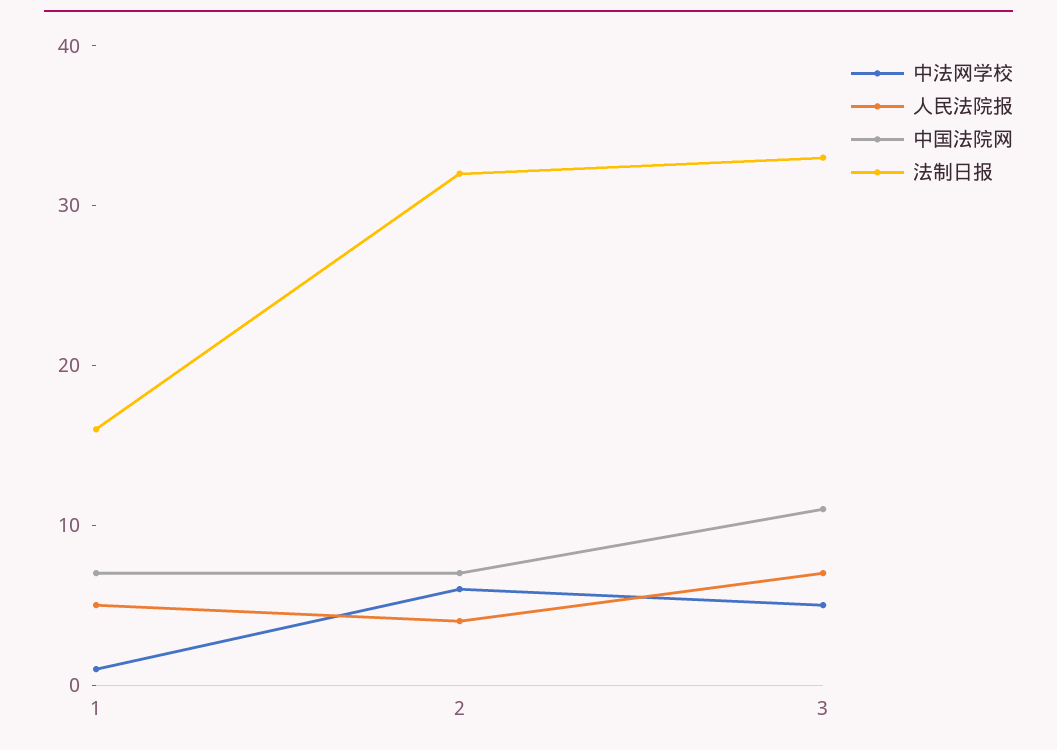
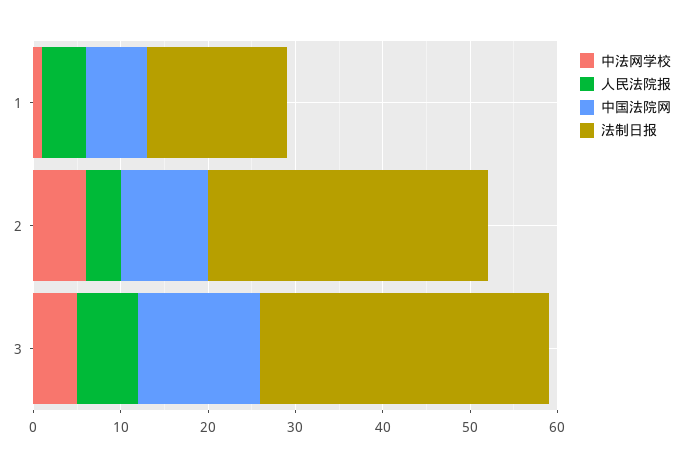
中国法院网, 2: 7 -> 10
中国法院网, 3: 11 -> 14

